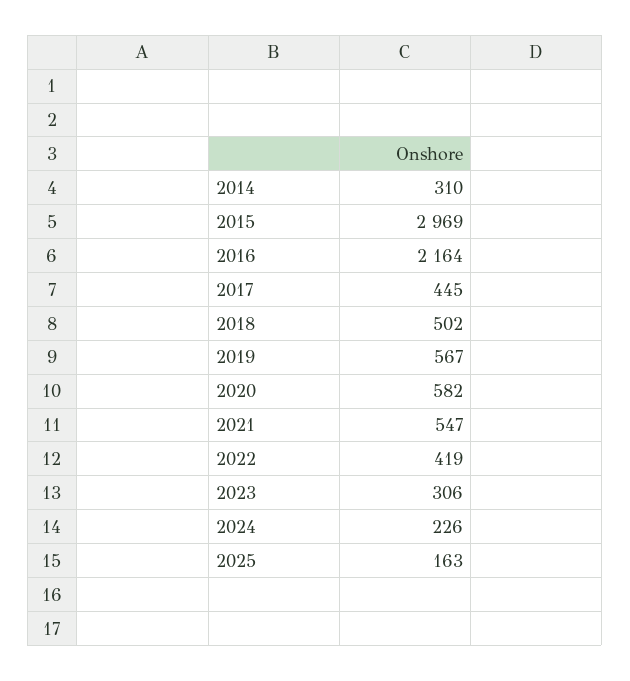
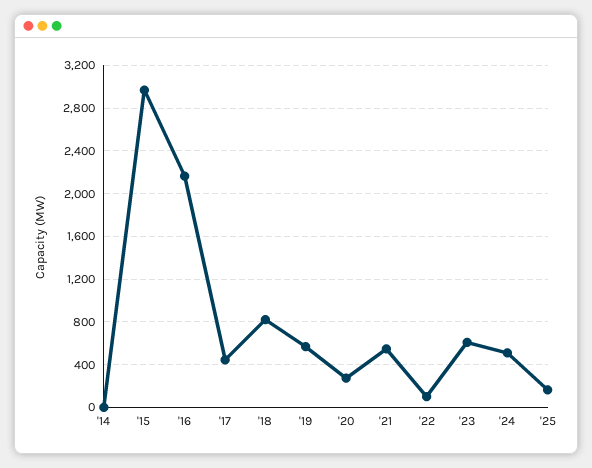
2014: 310 -> 0
2018: 502 -> 800
2020: 582 -> 300
2022: 419 -> 100
2023: 306 -> 600
2024: 226 -> 500

